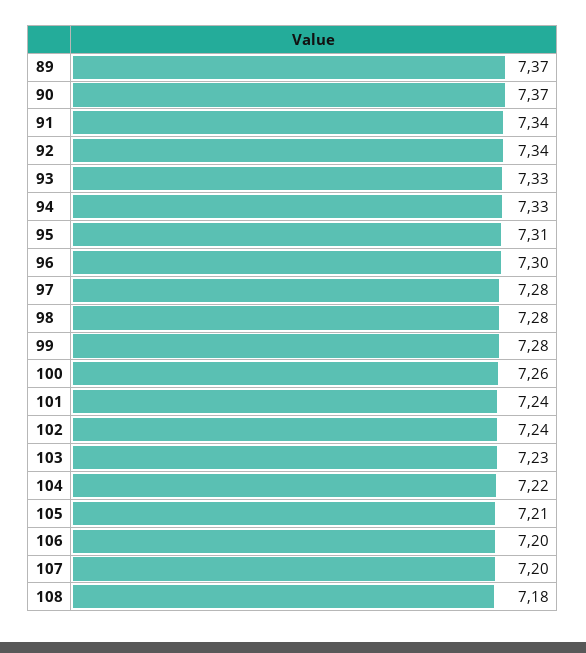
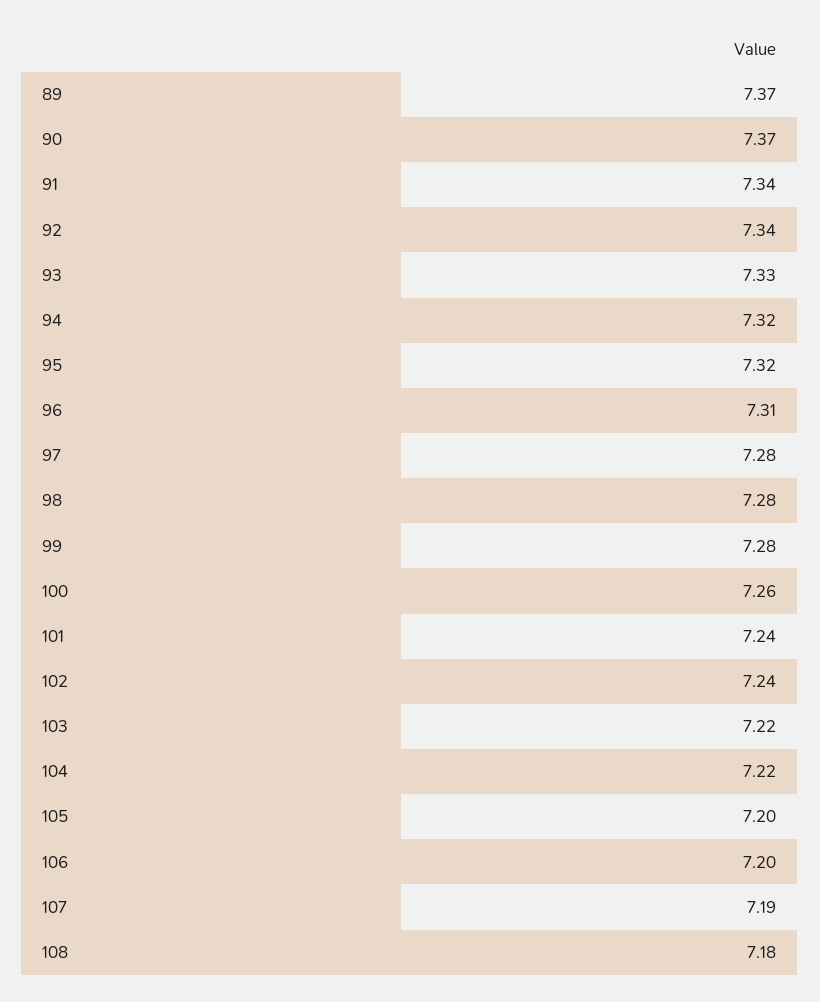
94: 7.33 -> 7.32
95: 7.31 -> 7.32
96: 7.3 -> 7.31
103: 7.23 -> 7.22
105: 7.21 -> 7.2
107: 7.2 -> 7.19

